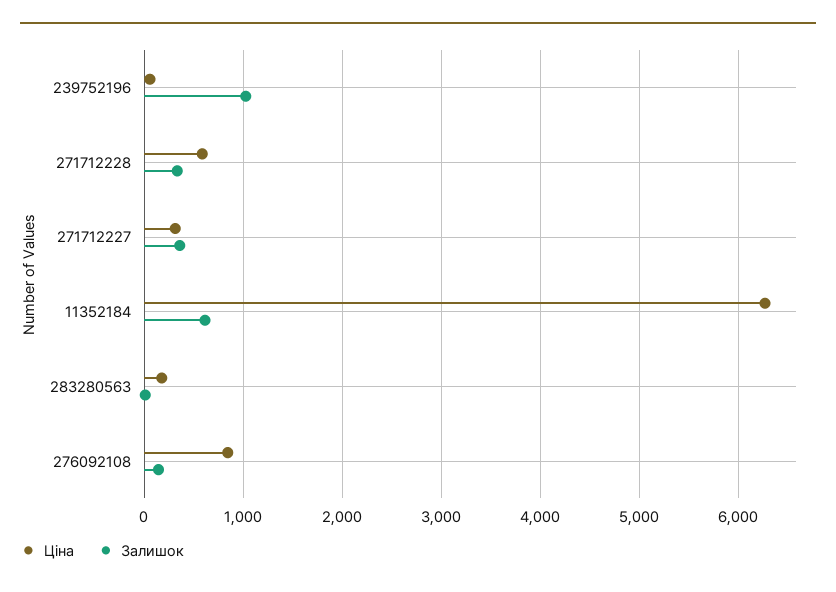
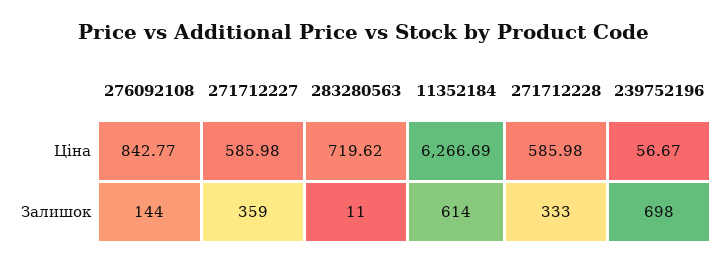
Залишок, 239752196: 1000 -> 698
Ціна, 271712227: 300 -> 585.98
Ціна, 283280563: 200 -> 719.62

